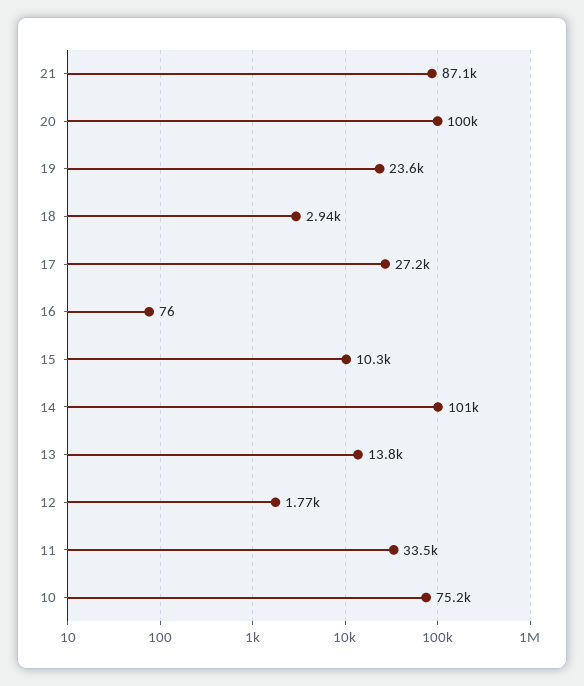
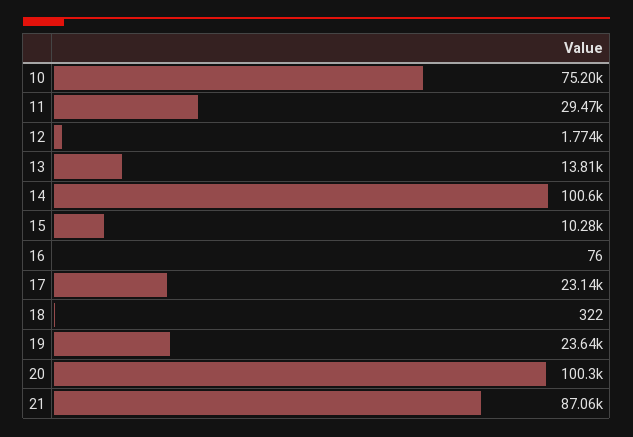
18: 2940 -> 322
17: 27200 -> 23140
11: 33500 -> 29470

